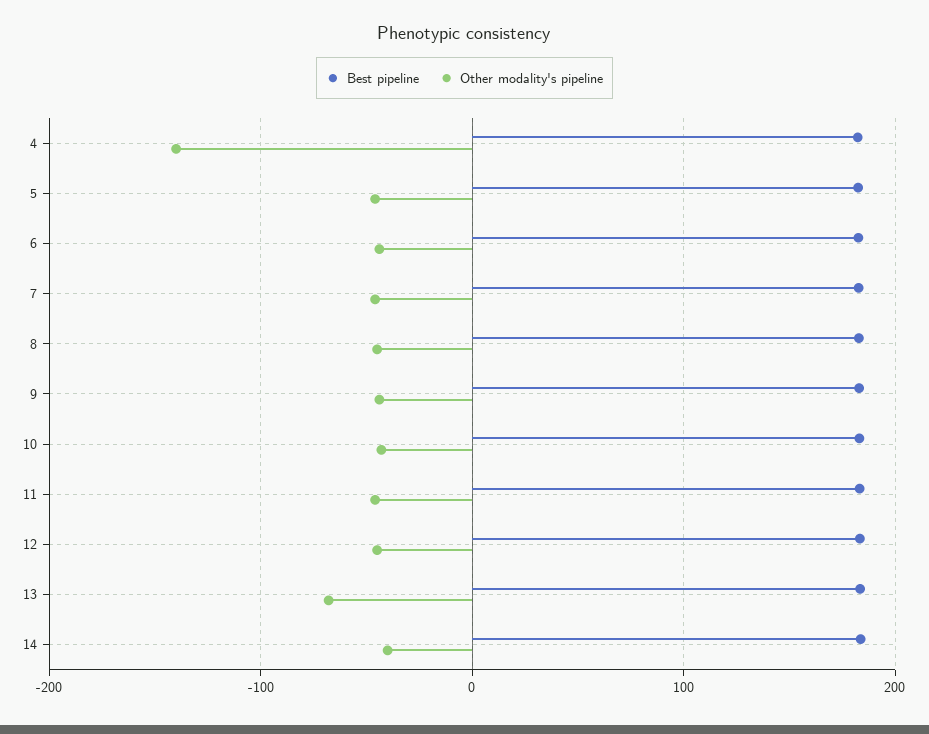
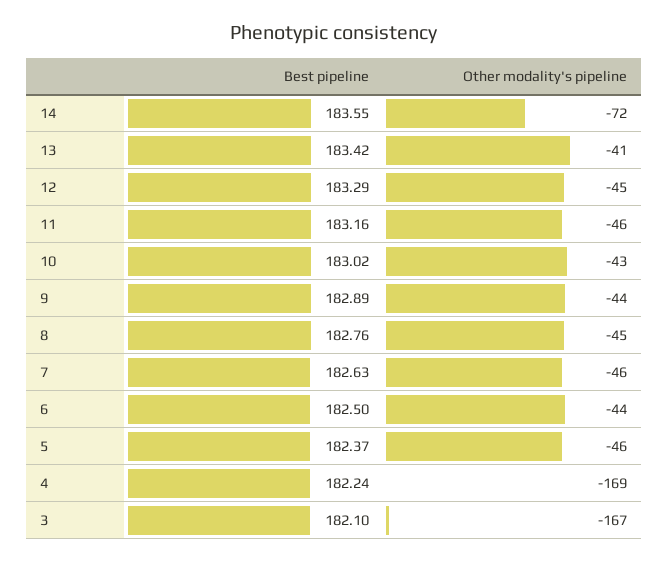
Other modality's pipeline, 4: -140 -> -169
Other modality's pipeline, 13: -70 -> -41
Other modality's pipeline, 14: -40 -> -72
Best pipeline, 3: none -> 182.1
Other modality's pipeline, 3: none -> -167

